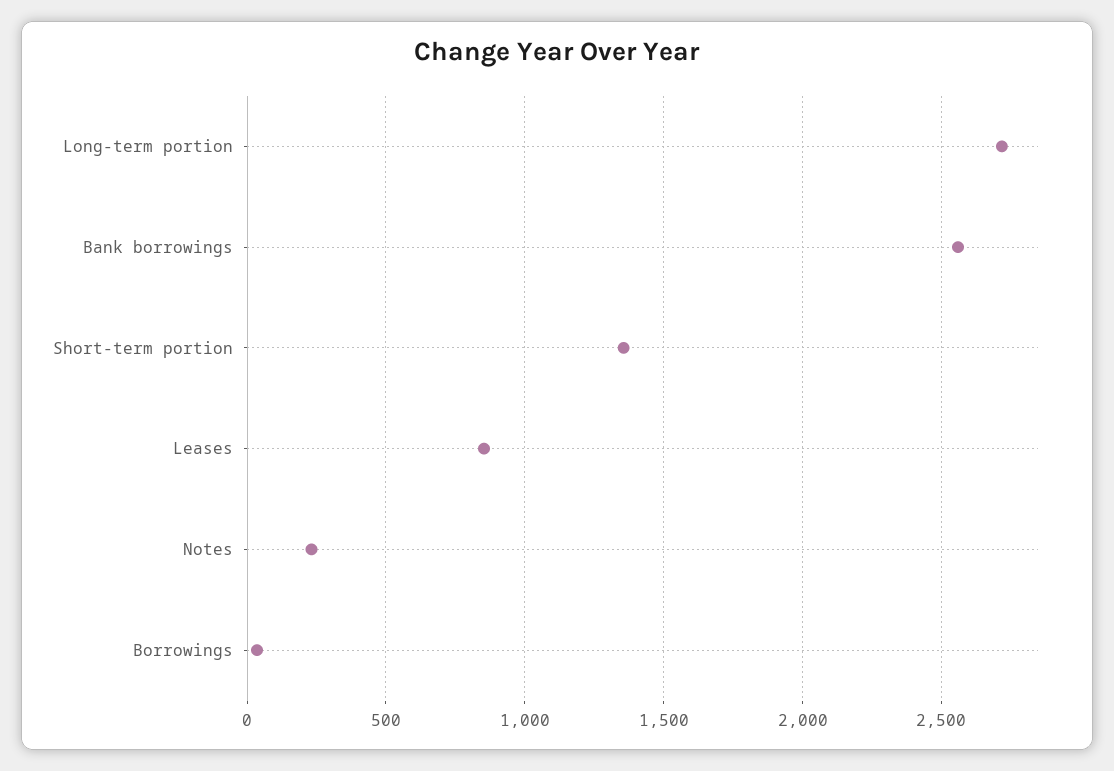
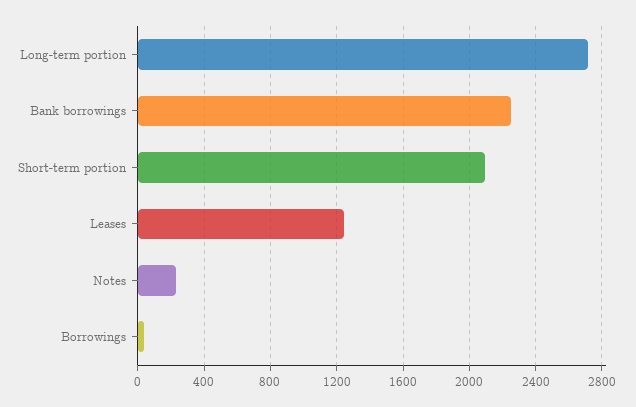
Bank borrowings: 2550 -> 2250
Short-term portion: 1350 -> 2100
Leases: 850 -> 1250

